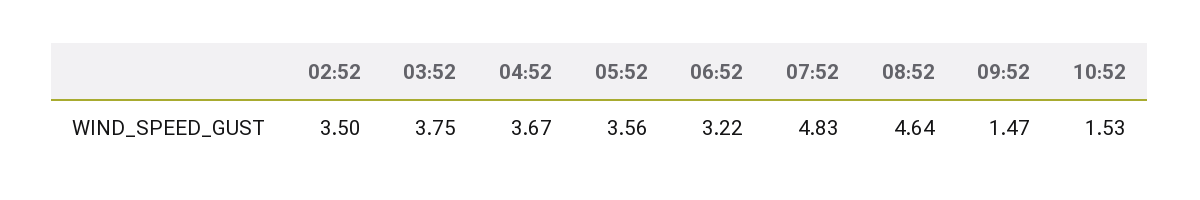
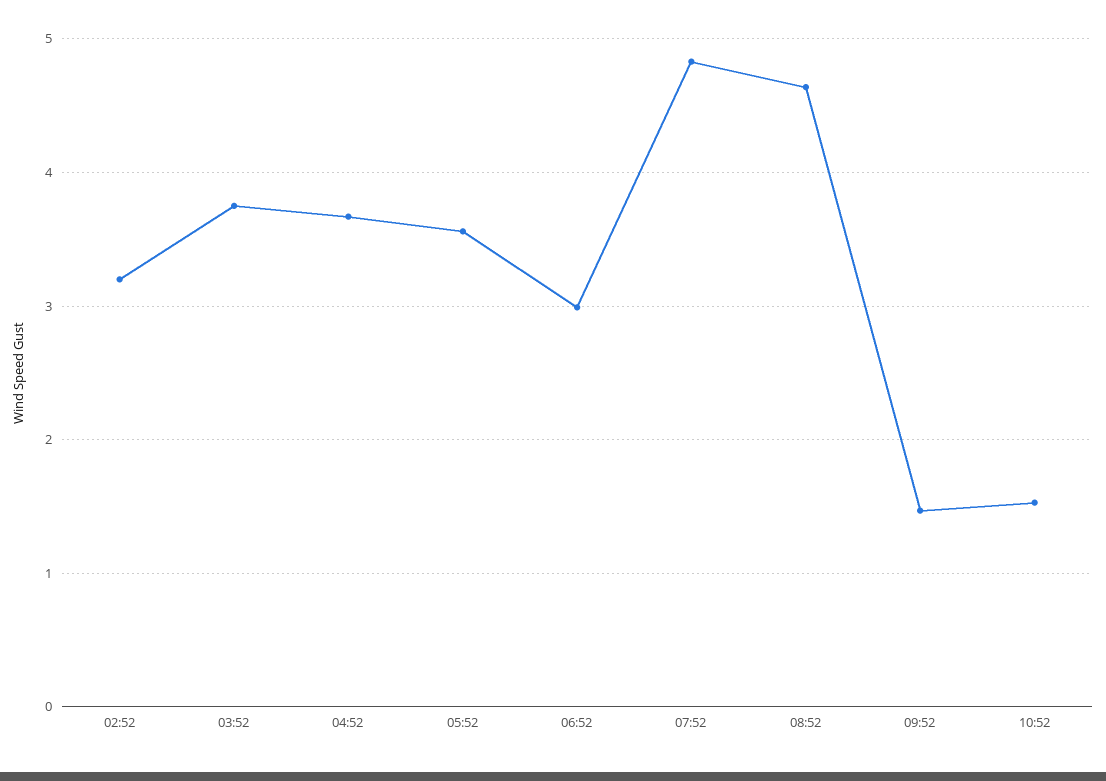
02:52: 3.5 -> 3.2
06:52: 3.22 -> 3

